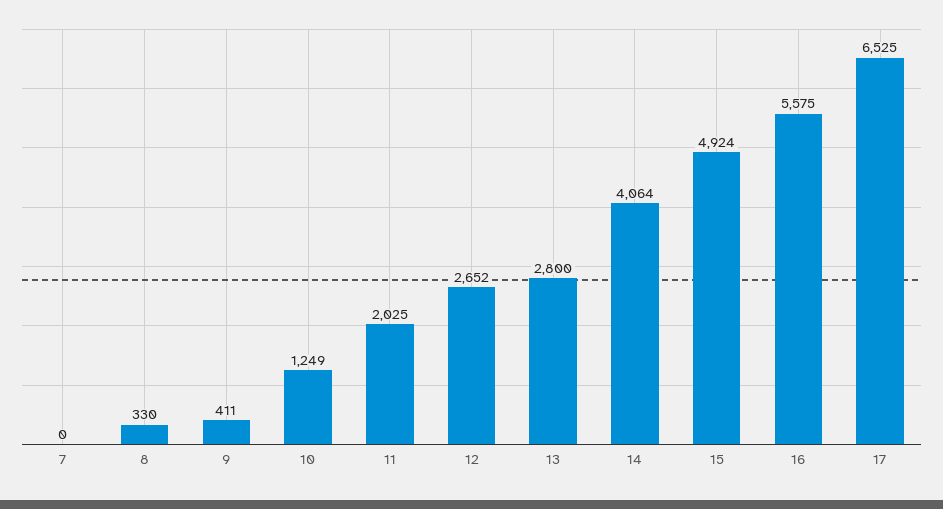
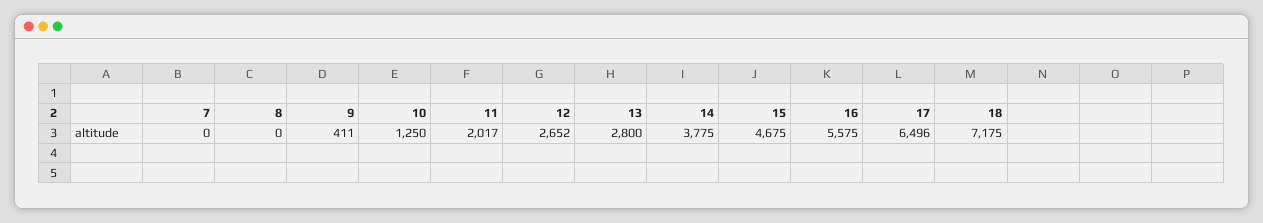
8: 330 -> 0
10: 1249 -> 1250
11: 2025 -> 2017
14: 4064 -> 3775
15: 4924 -> 4675
17: 6525 -> 6496
18: none -> 7175

